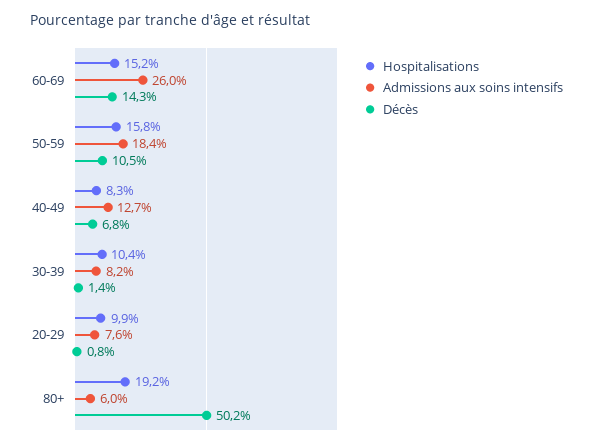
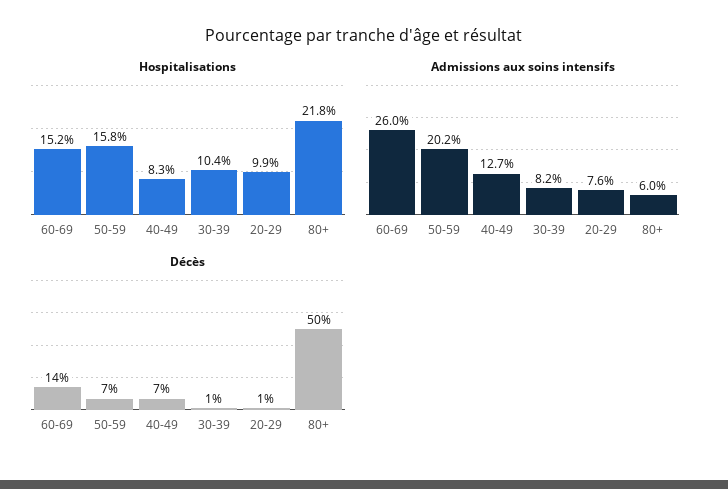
Admissions aux soins intensifs, 50-59: 18.4 -> 20.2
Décès, 50-59: 10.5 -> 7
Hospitalisations, 80+: 19.2 -> 21.8

